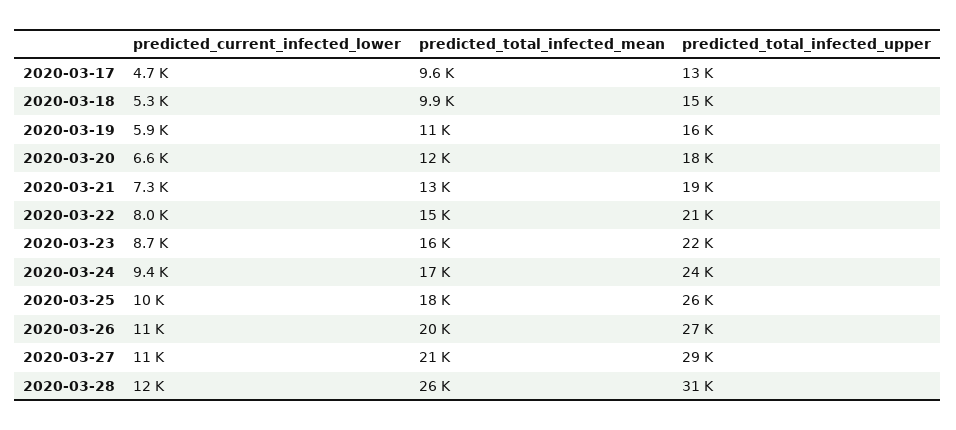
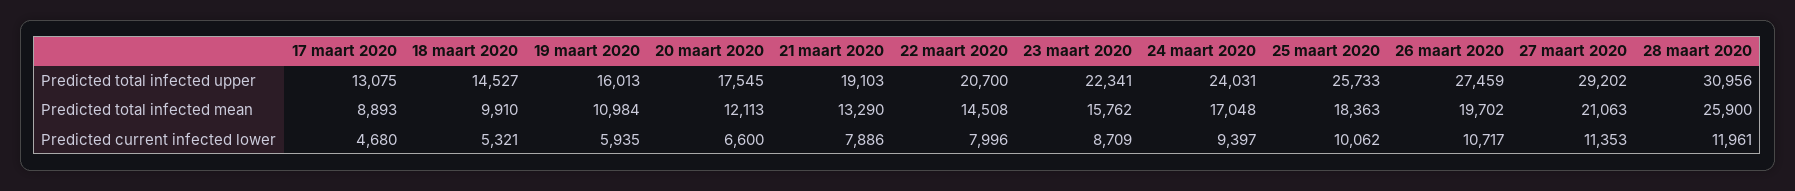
predicted_total_infected_mean, 2020-03-17: 9600 -> 8893
predicted_current_infected_lower, 2020-03-21: 7300 -> 7886

